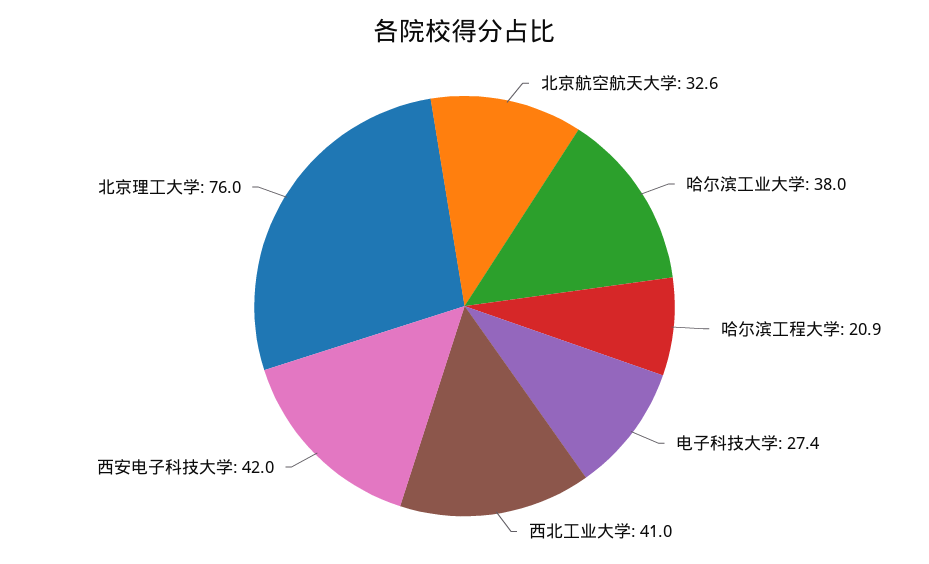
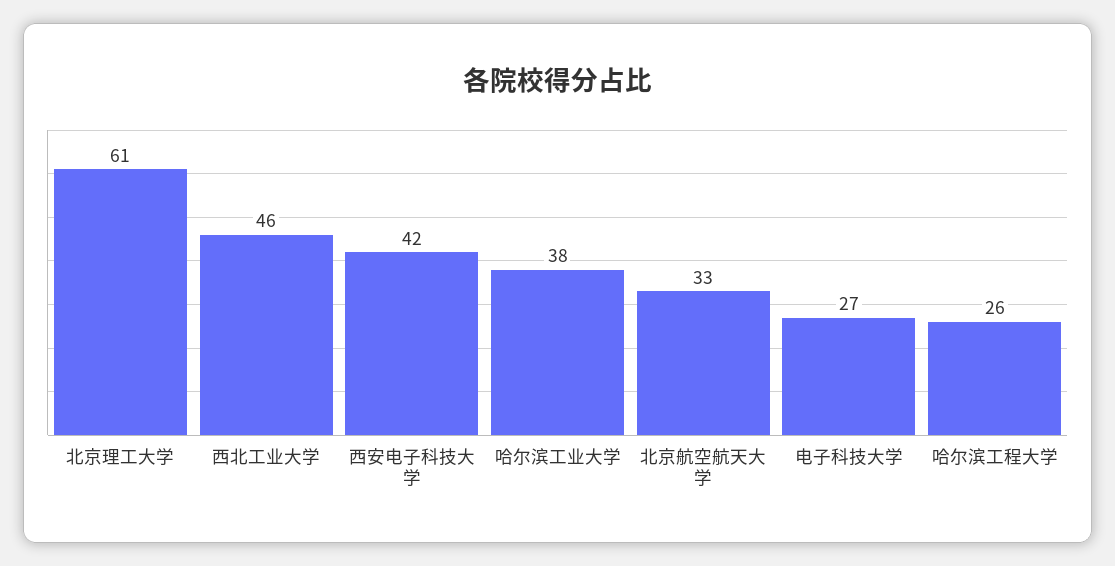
哈尔滨工程大学: 20.9 -> 26
西北工业大学: 41 -> 46
北京理工大学: 76 -> 61

